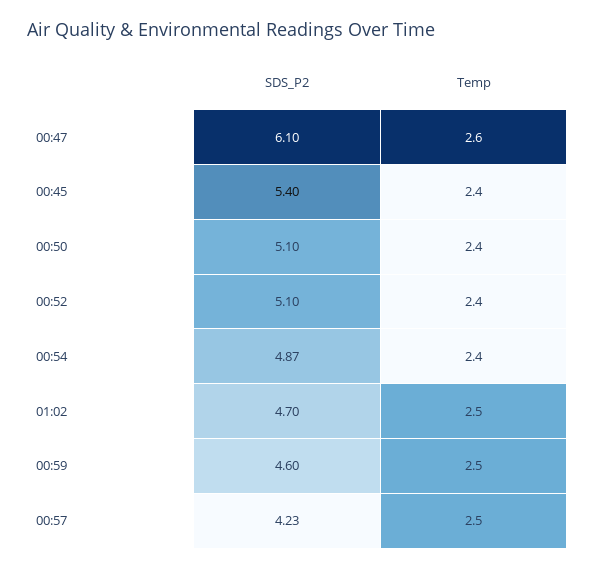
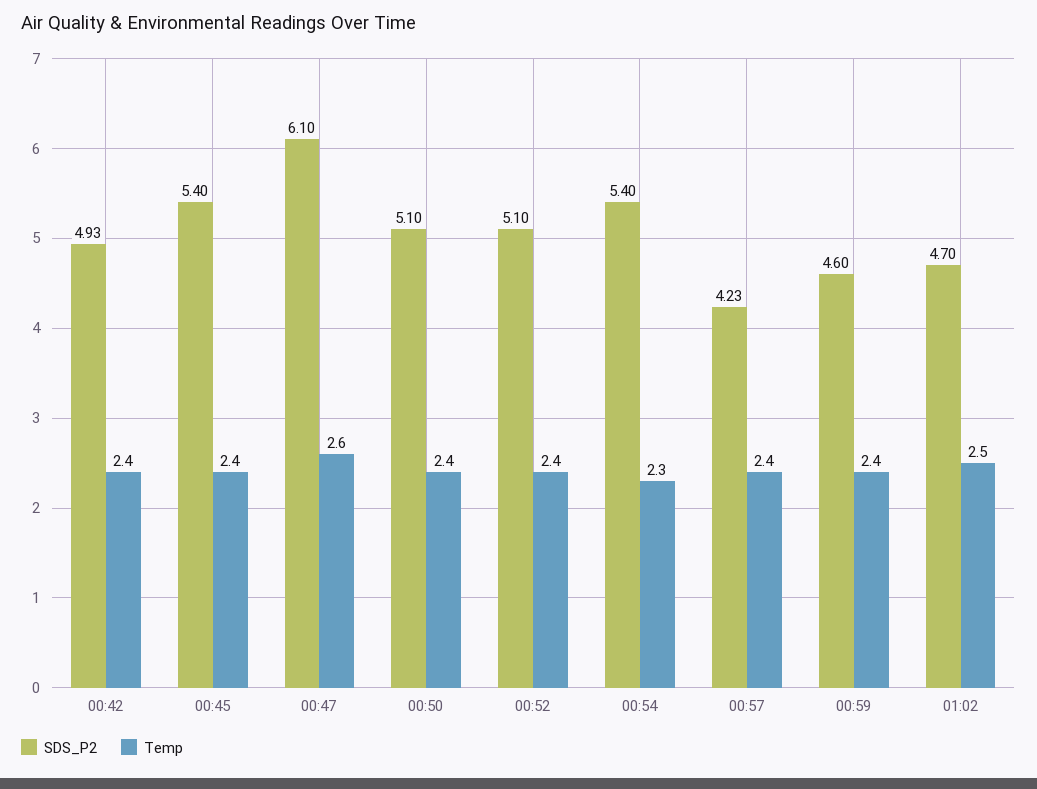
SDS_P2, 00:54: 4.87 -> 5.4
Temp, 00:54: 2.4 -> 2.3
Temp, 00:59: 2.5 -> 2.4
Temp, 00:57: 2.5 -> 2.4
SDS_P2, 00:42: none -> 4.93
Temp, 00:42: none -> 2.4

